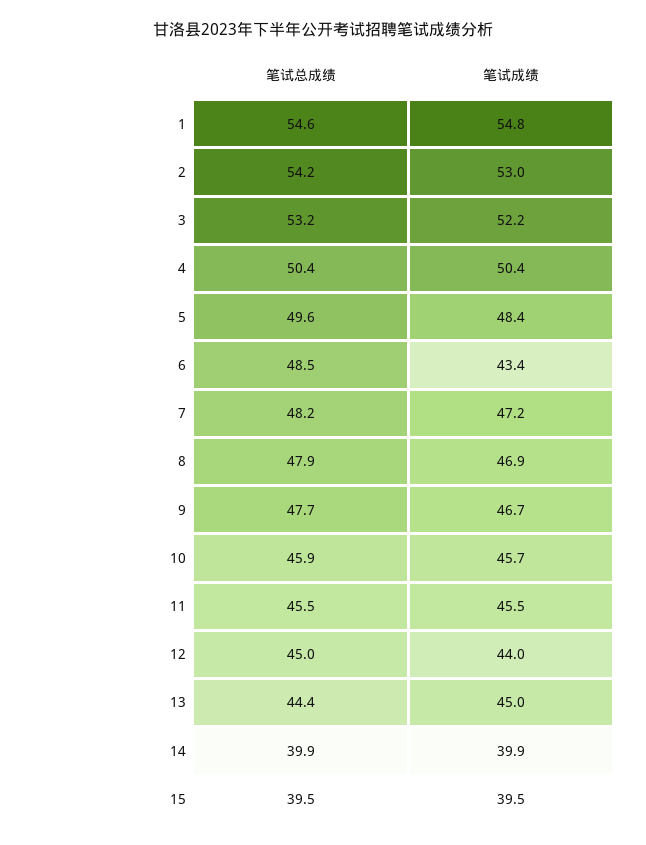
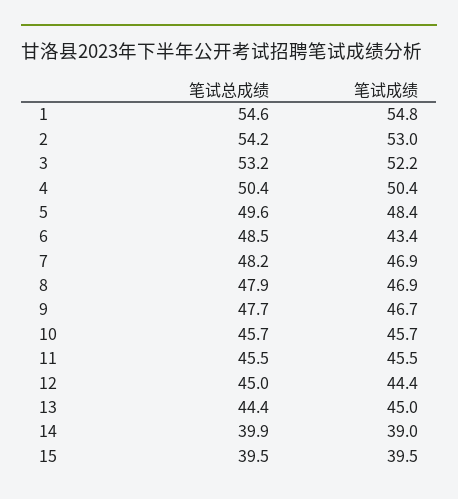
笔试成绩, 7: 47.2 -> 46.9
笔试总成绩, 10: 45.9 -> 45.7
笔试成绩, 12: 44 -> 44.4
笔试成绩, 14: 39.9 -> 39

